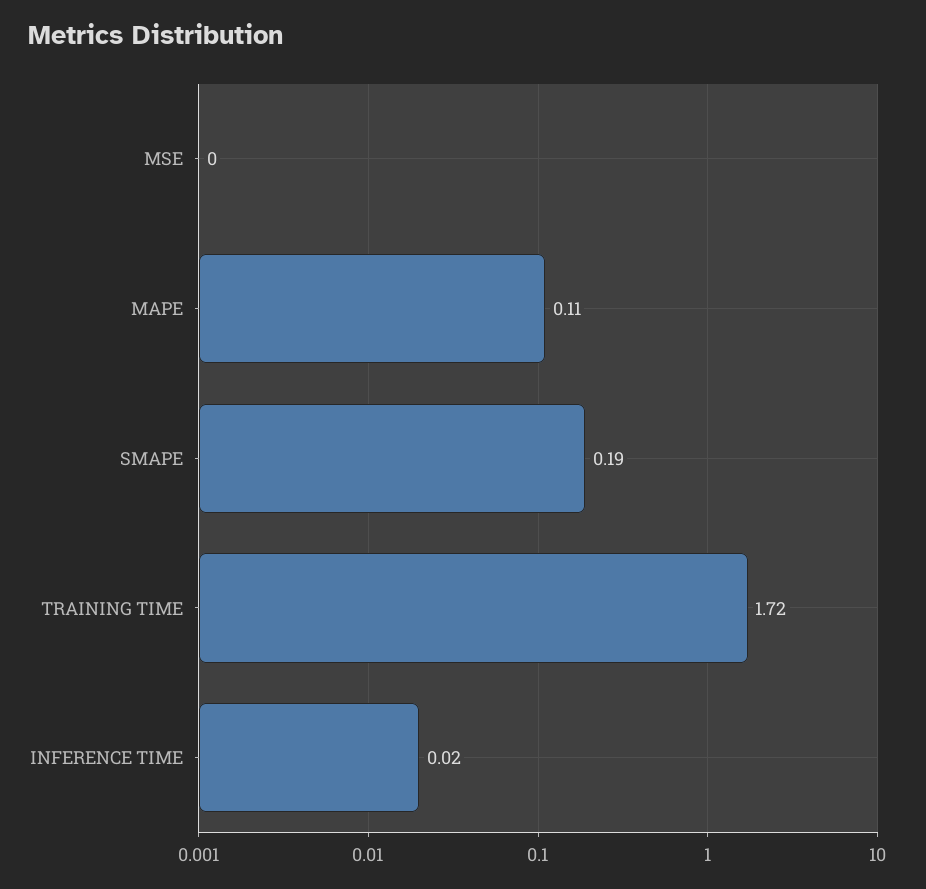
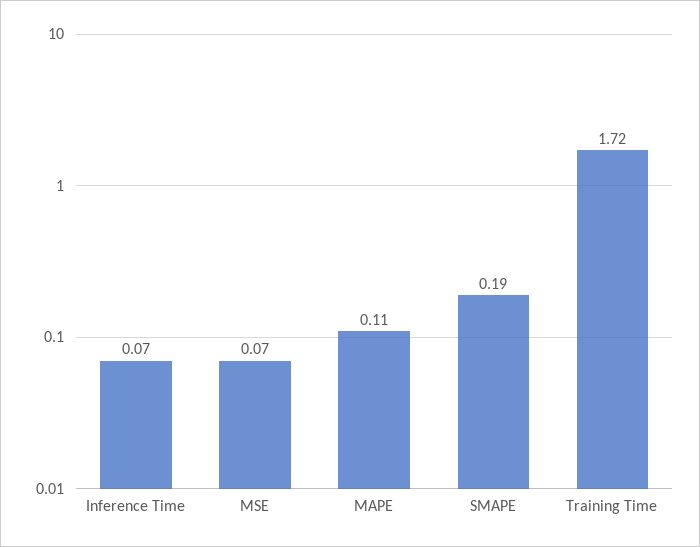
MSE: 0 -> 0.07
INFERENCE TIME: 0.02 -> 0.07

